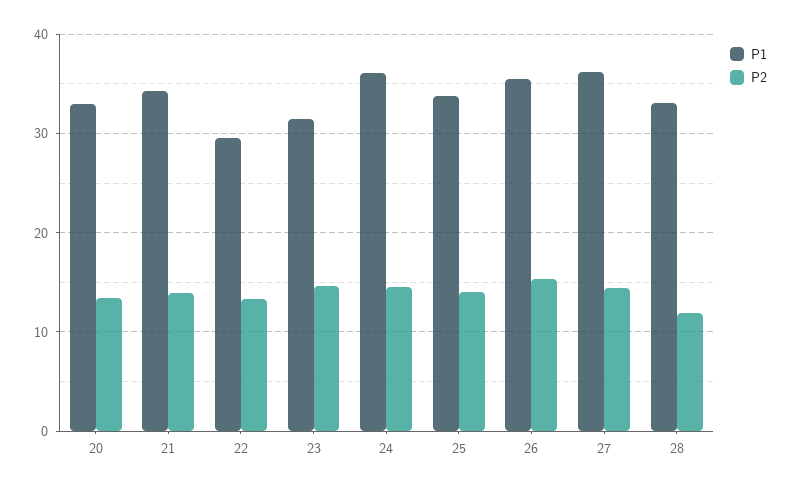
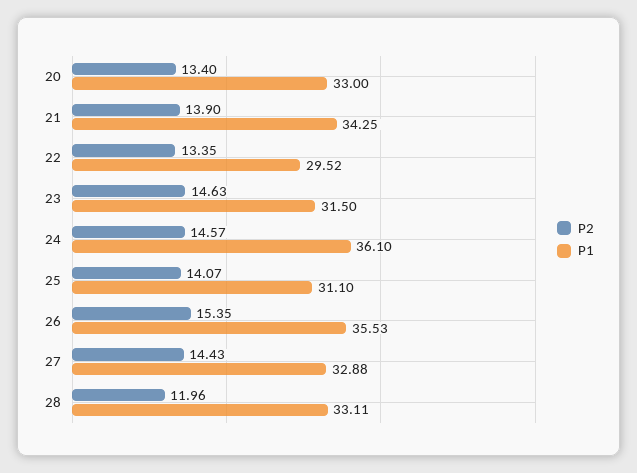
P1, 25: 34 -> 31.1
P1, 27: 36 -> 32.88

